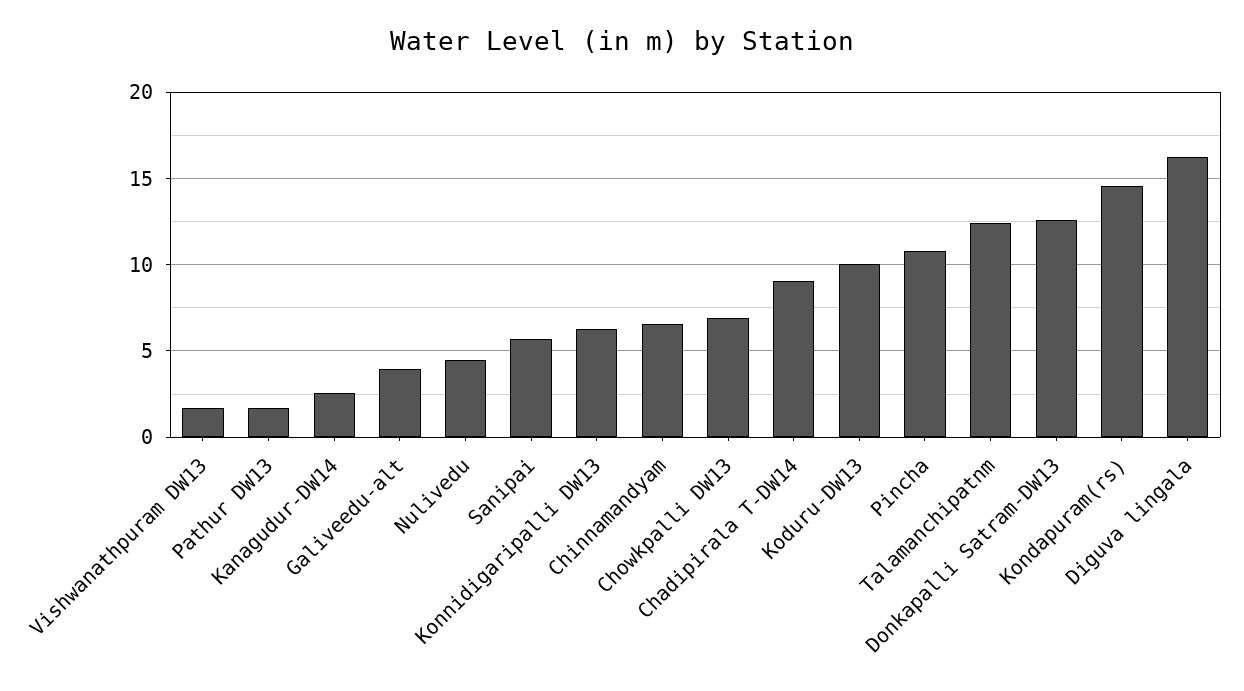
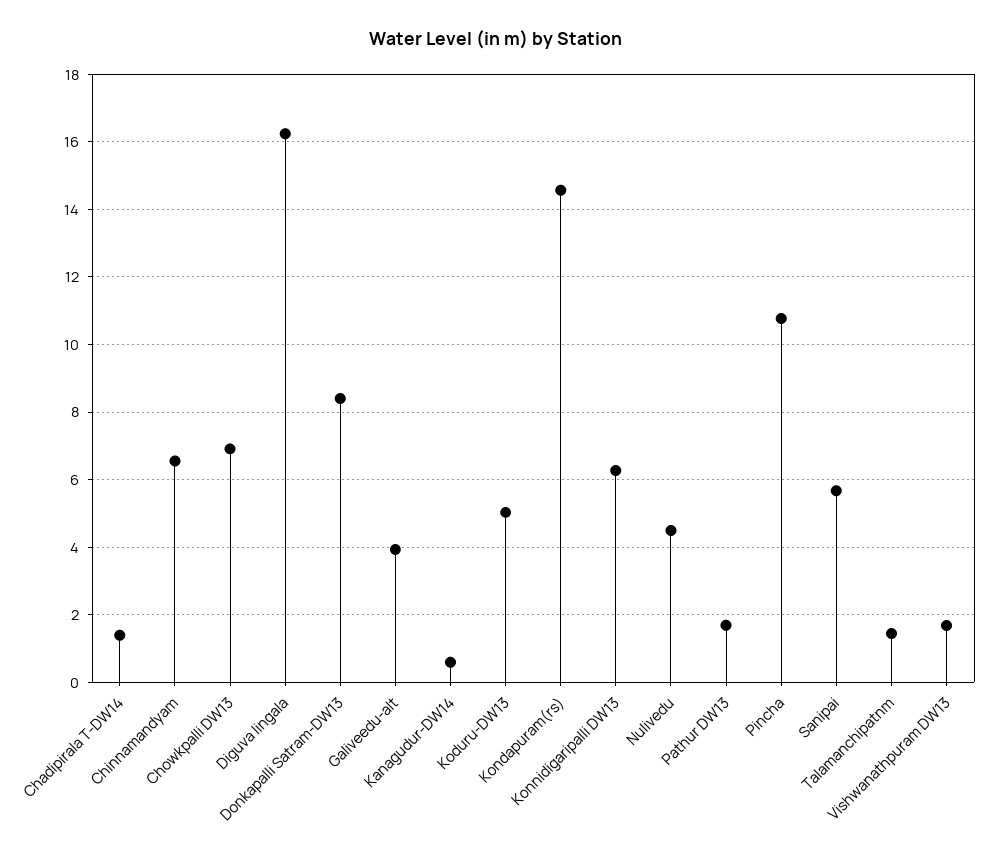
Kanagudur-DW14: 2.5 -> 0.6
Chadipirala T-DW14: 9 -> 1.4
Koduru-DW13: 10 -> 5
Talamanchipatnm: 12.5 -> 1.4
Donkapalli Satram-DW13: 12.5 -> 8.4

